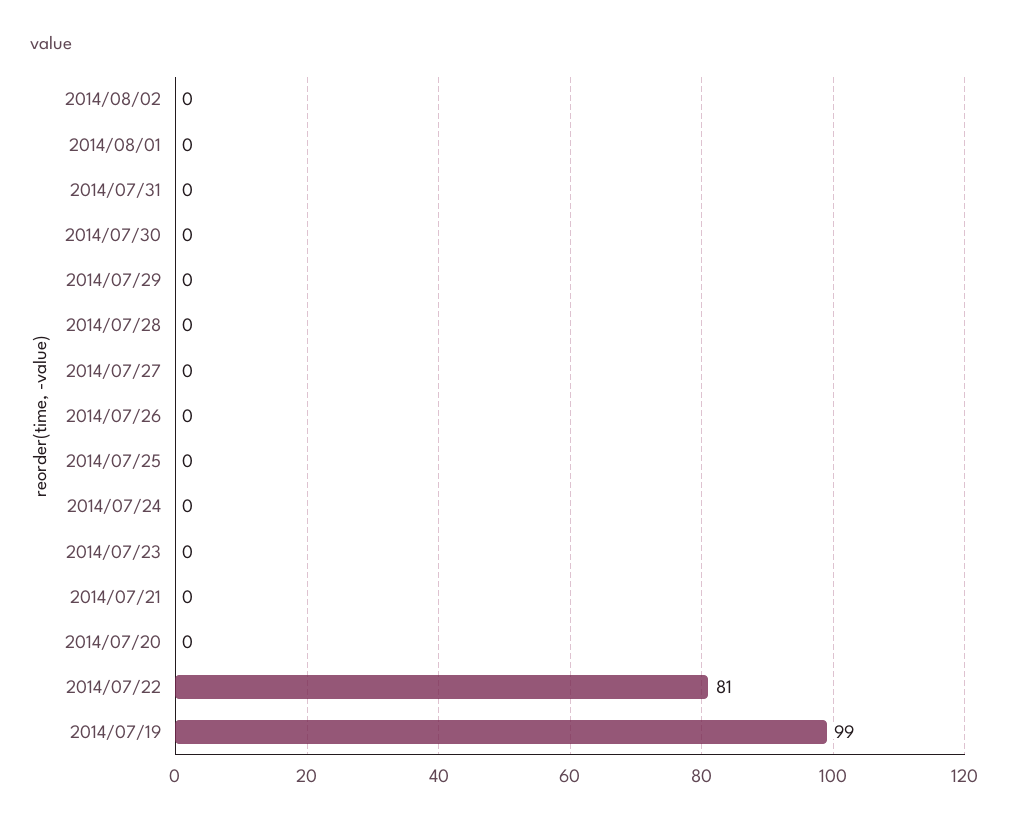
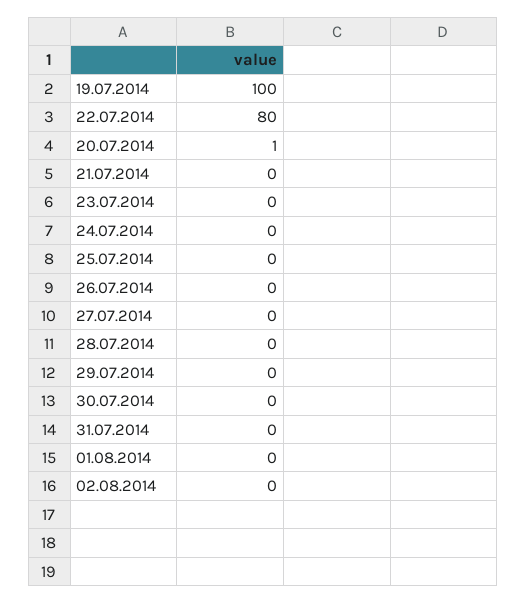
2014/07/20: 0 -> 1
2014/07/22: 81 -> 80
2014/07/19: 99 -> 100

